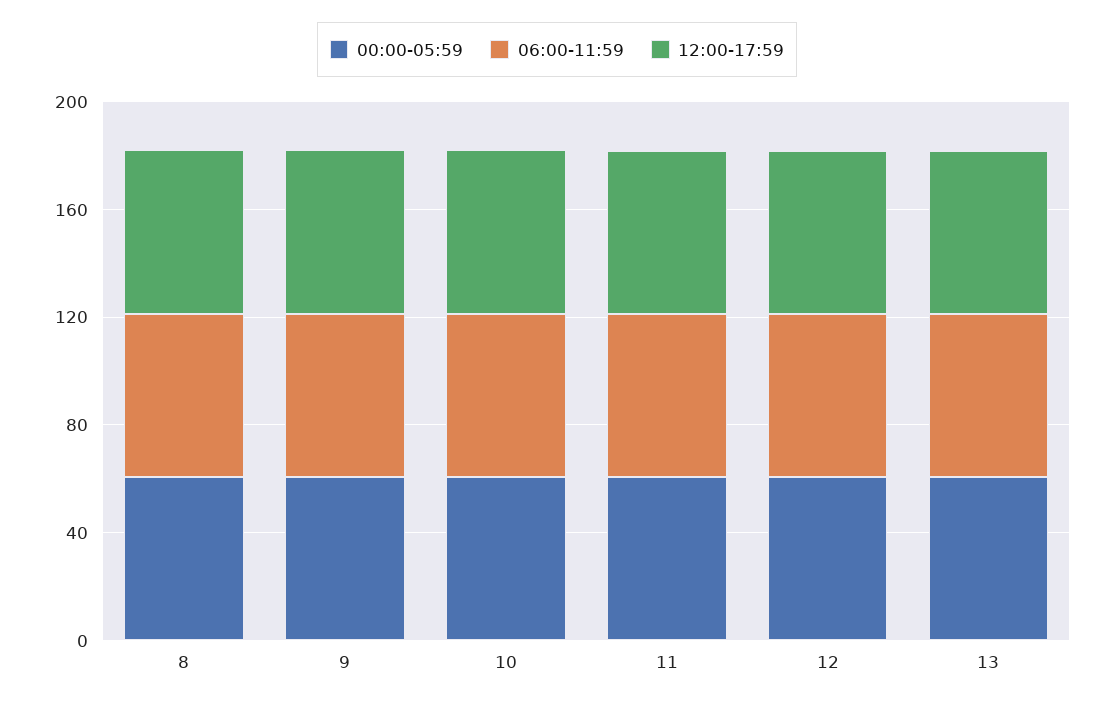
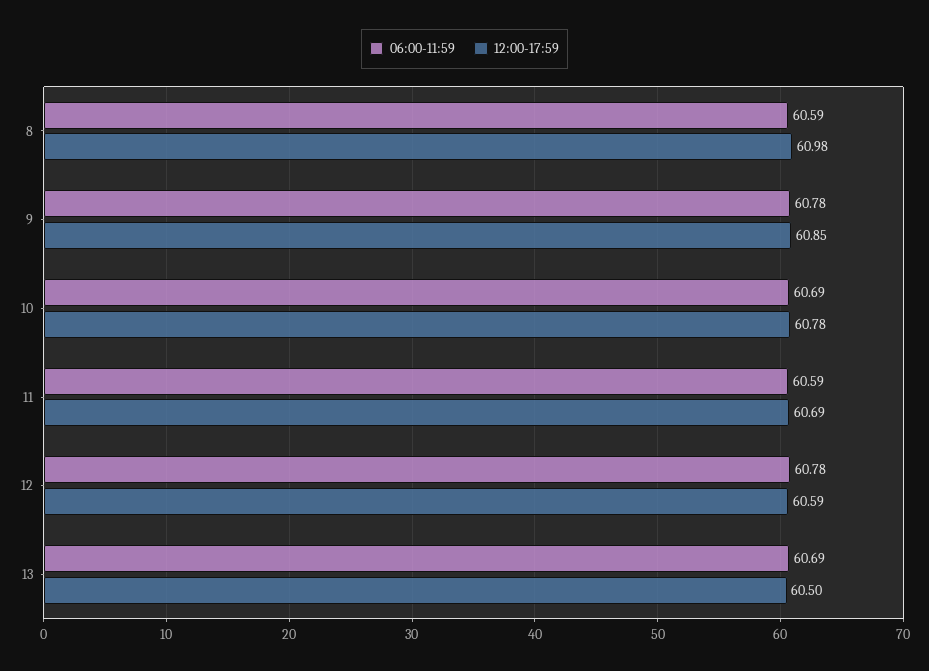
00:00-05:59, 8: 60 -> none
00:00-05:59, 9: 60 -> none
00:00-05:59, 10: 60 -> none
00:00-05:59, 11: 60 -> none
00:00-05:59, 12: 60 -> none
00:00-05:59, 13: 60 -> none

